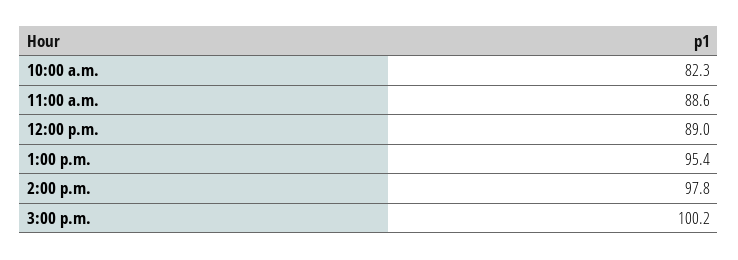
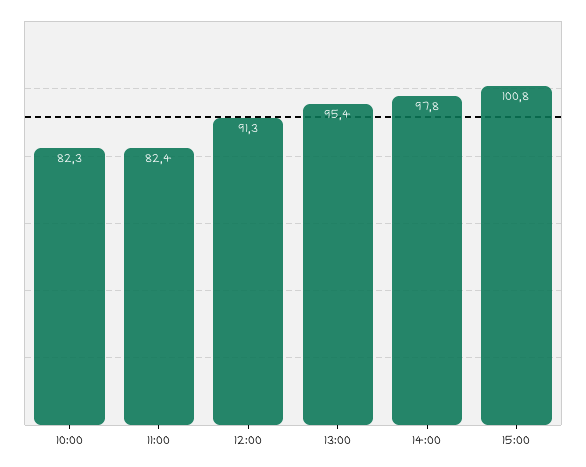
11:00 a.m.: 88.6 -> 82.4
12:00 p.m.: 89 -> 91.3
3:00 p.m.: 100.2 -> 100.8

